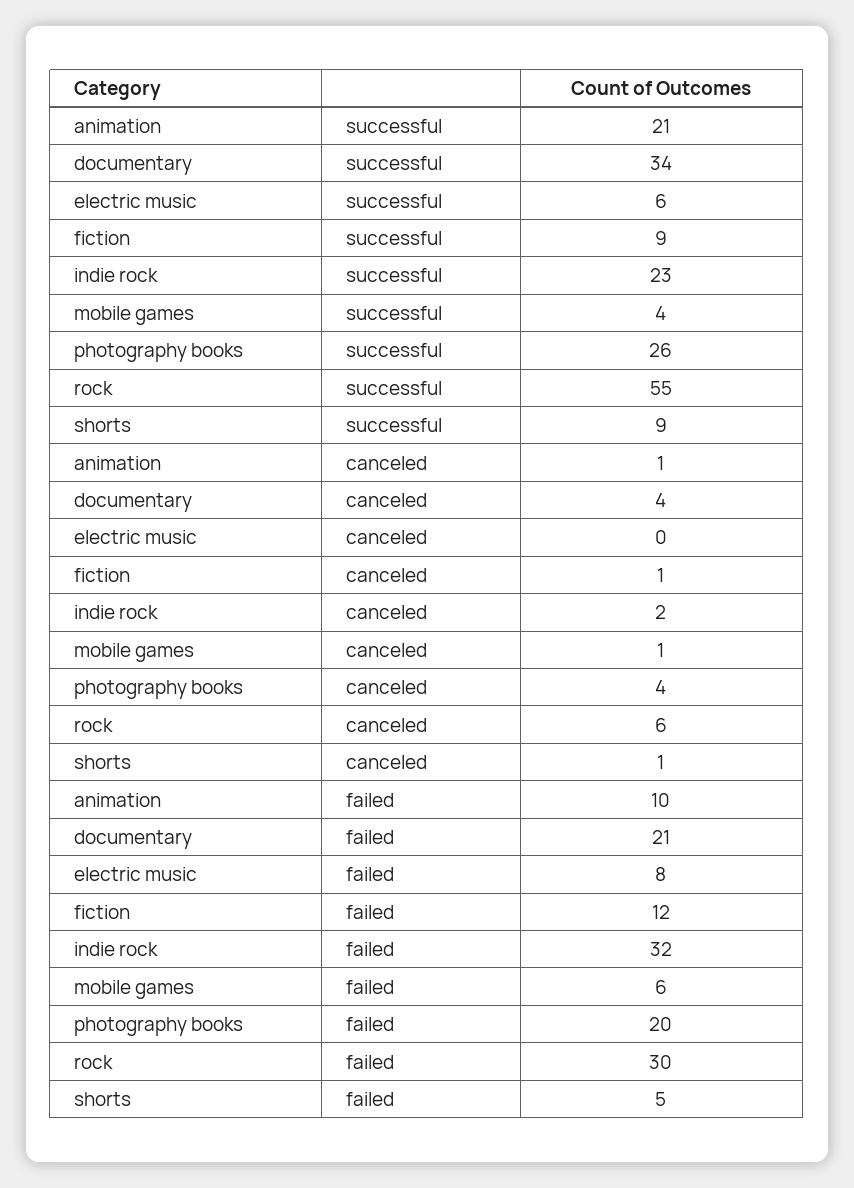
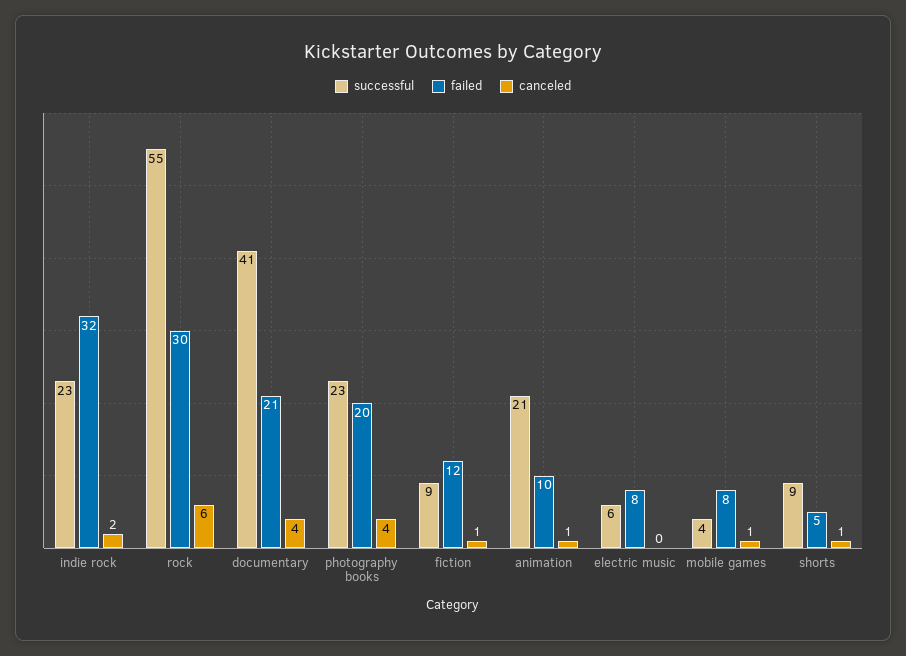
successful, documentary: 34 -> 41
successful, photography books: 26 -> 23
failed, mobile games: 6 -> 8

